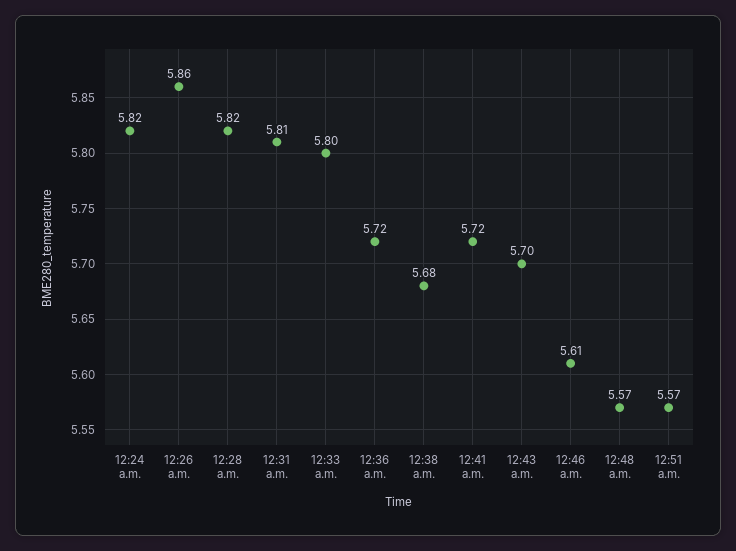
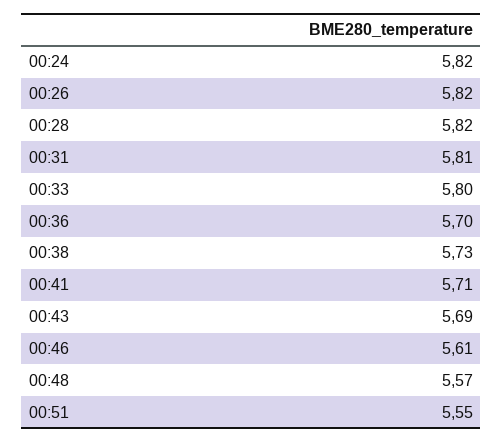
12:26 a.m.: 5.86 -> 5.82
12:36 a.m.: 5.72 -> 5.7
12:38 a.m.: 5.68 -> 5.73
12:41 a.m.: 5.72 -> 5.71
12:43 a.m.: 5.7 -> 5.69
12:51 a.m.: 5.57 -> 5.55

